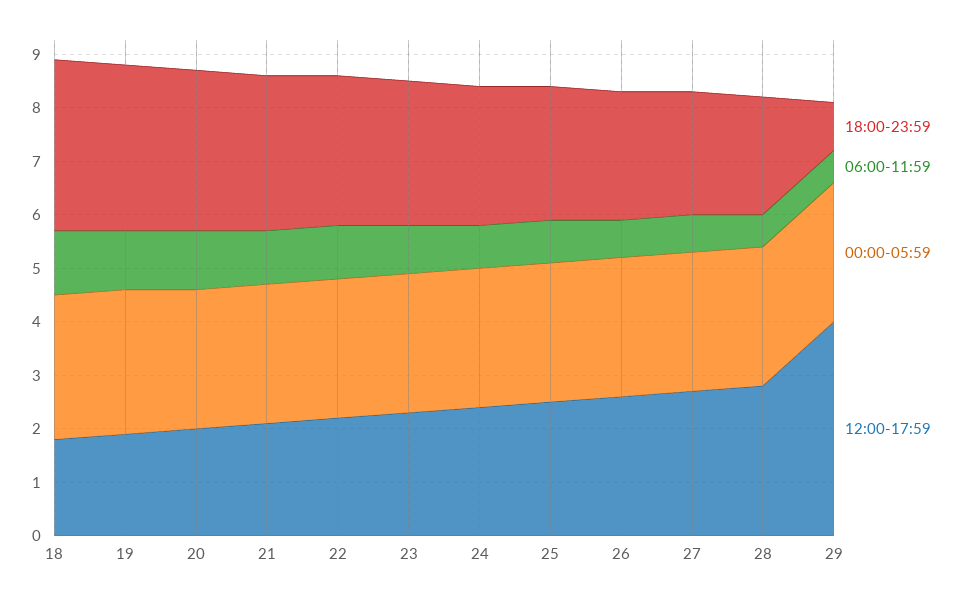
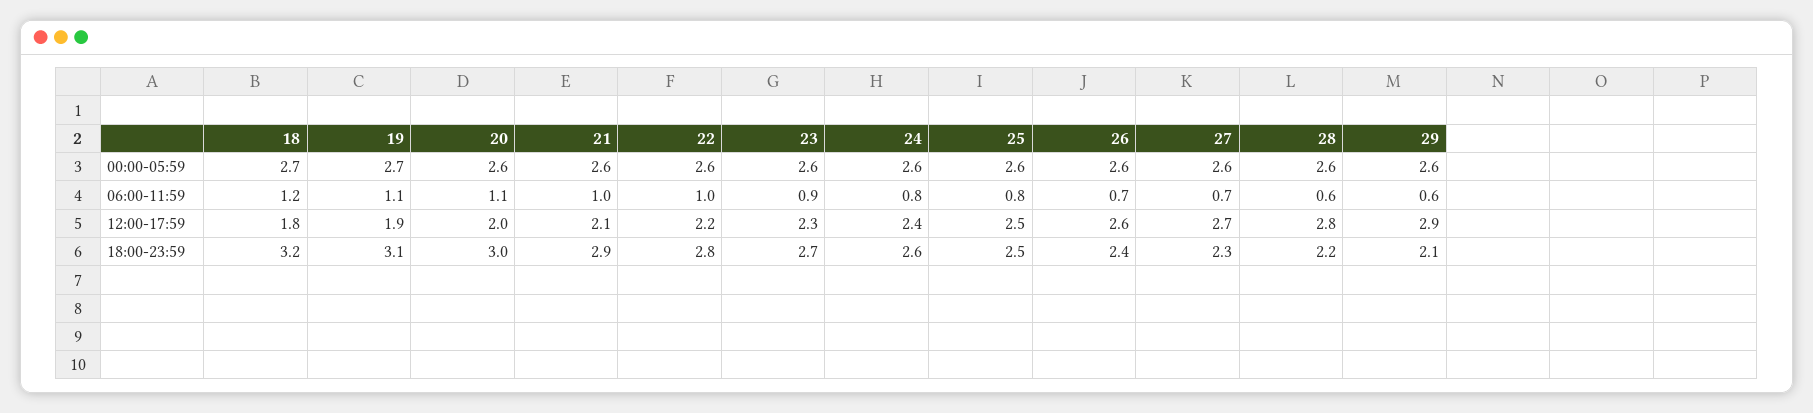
18:00-23:59, 29: 1 -> 2.1
12:00-17:59, 29: 4 -> 2.9

